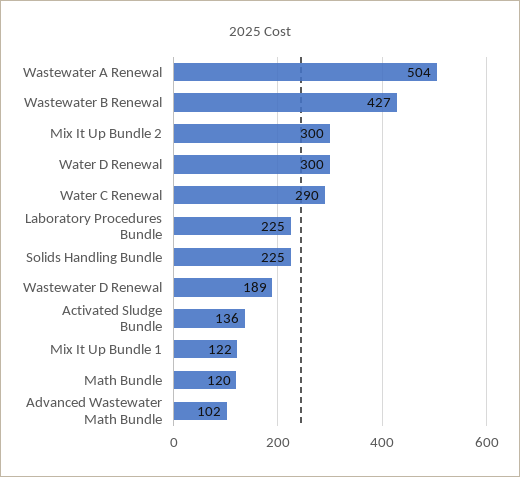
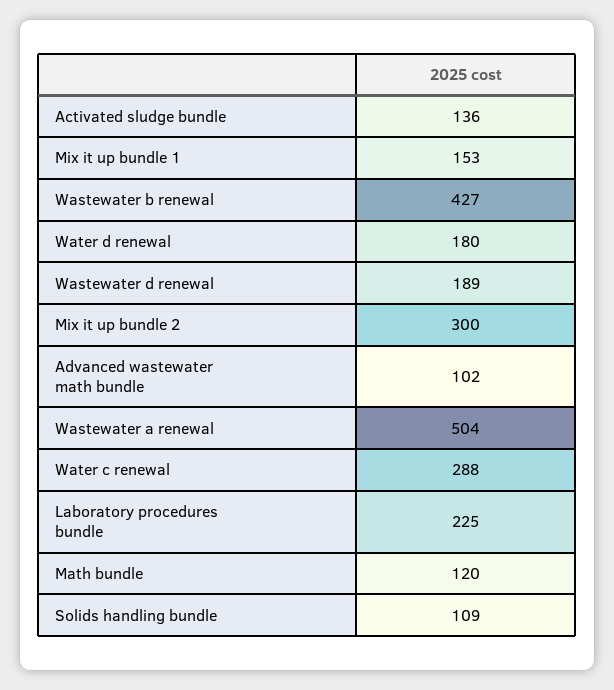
Water D Renewal: 300 -> 180
Water C Renewal: 290 -> 288
Solids Handling Bundle: 225 -> 109
Mix It Up Bundle 1: 122 -> 153

